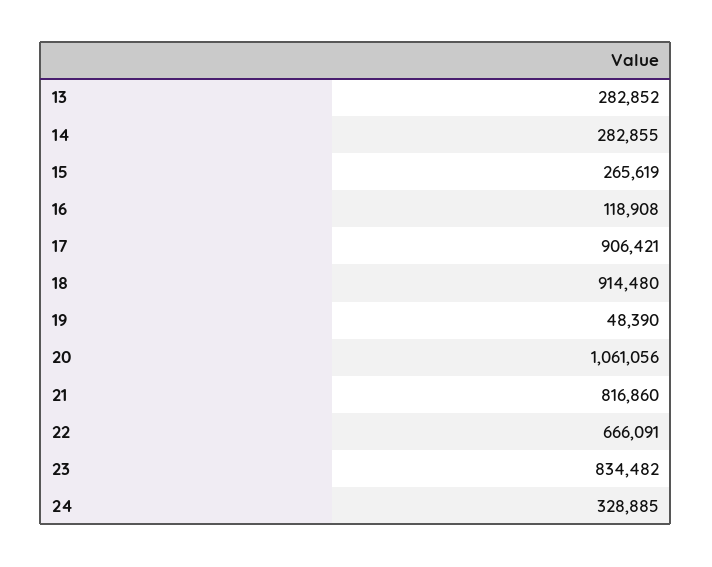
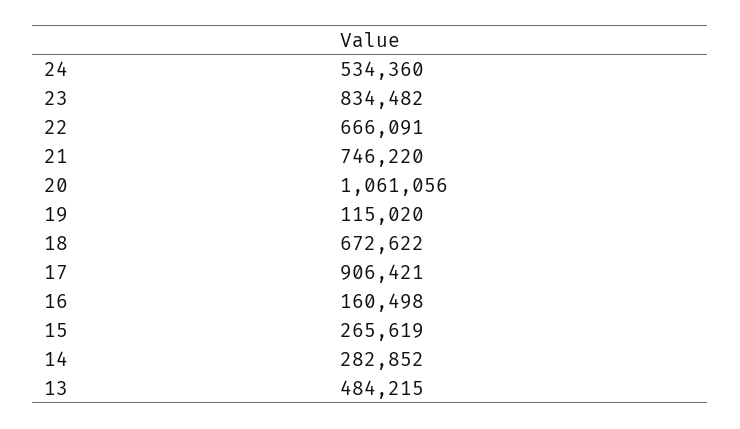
13: 282852 -> 484215
14: 282855 -> 282852
16: 118908 -> 160498
18: 914480 -> 672622
19: 48390 -> 115020
21: 816860 -> 746220
24: 328885 -> 534360

